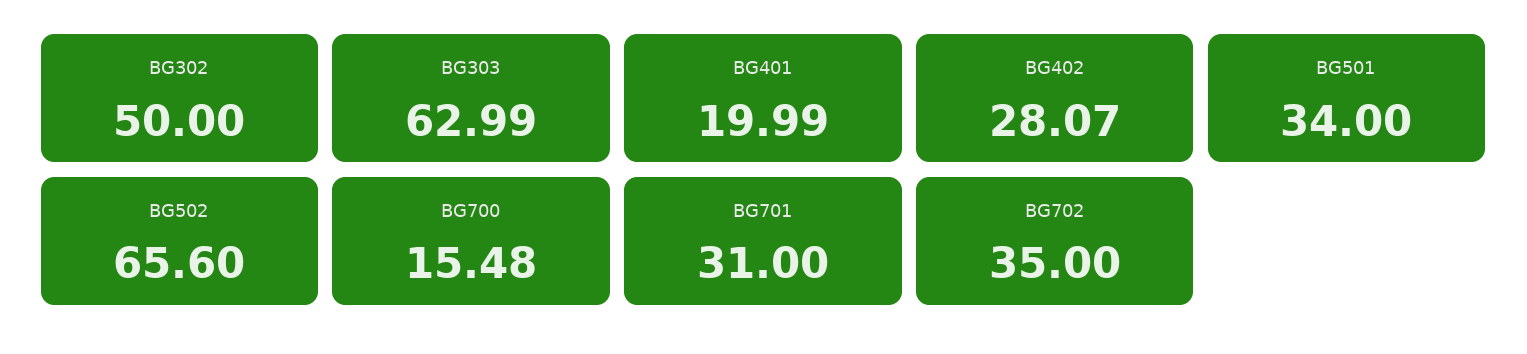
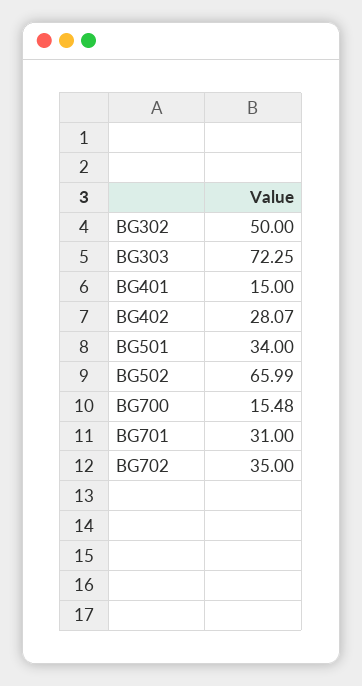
BG303: 62.99 -> 72.25
BG401: 19.99 -> 15
BG502: 65.6 -> 65.99

